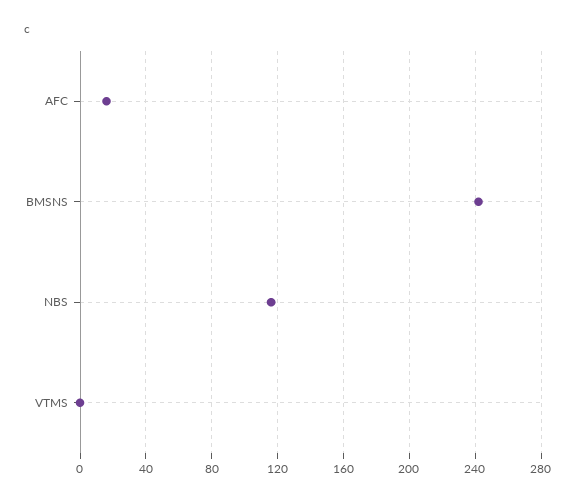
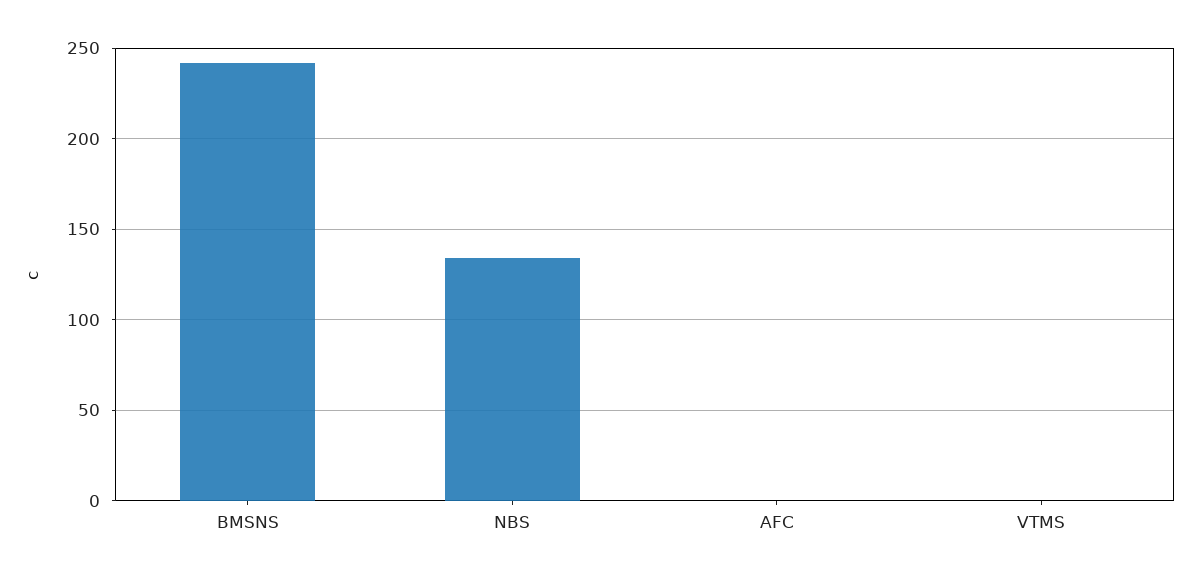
AFC: 15 -> 0
NBS: 115 -> 135

